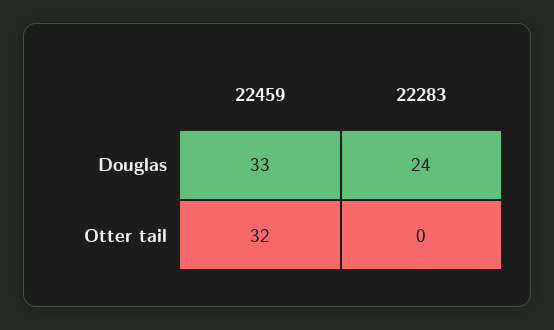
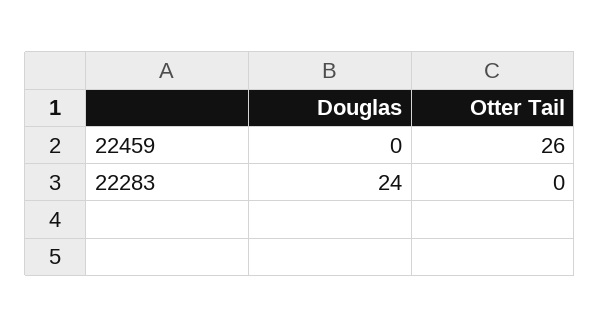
22459, Douglas: 33 -> 0
22459, Otter tail: 32 -> 26

